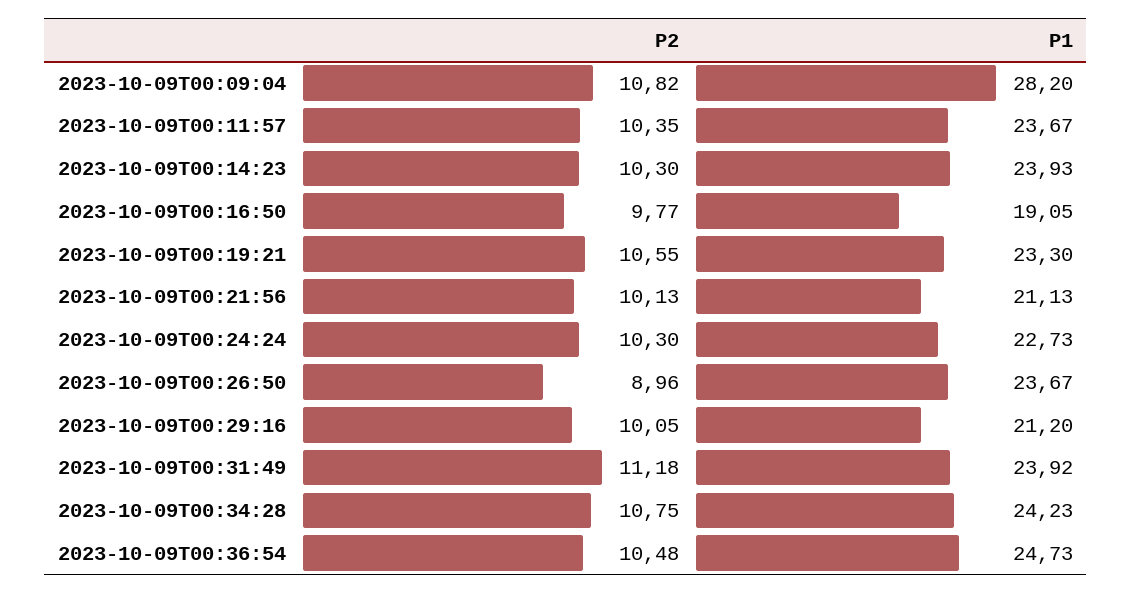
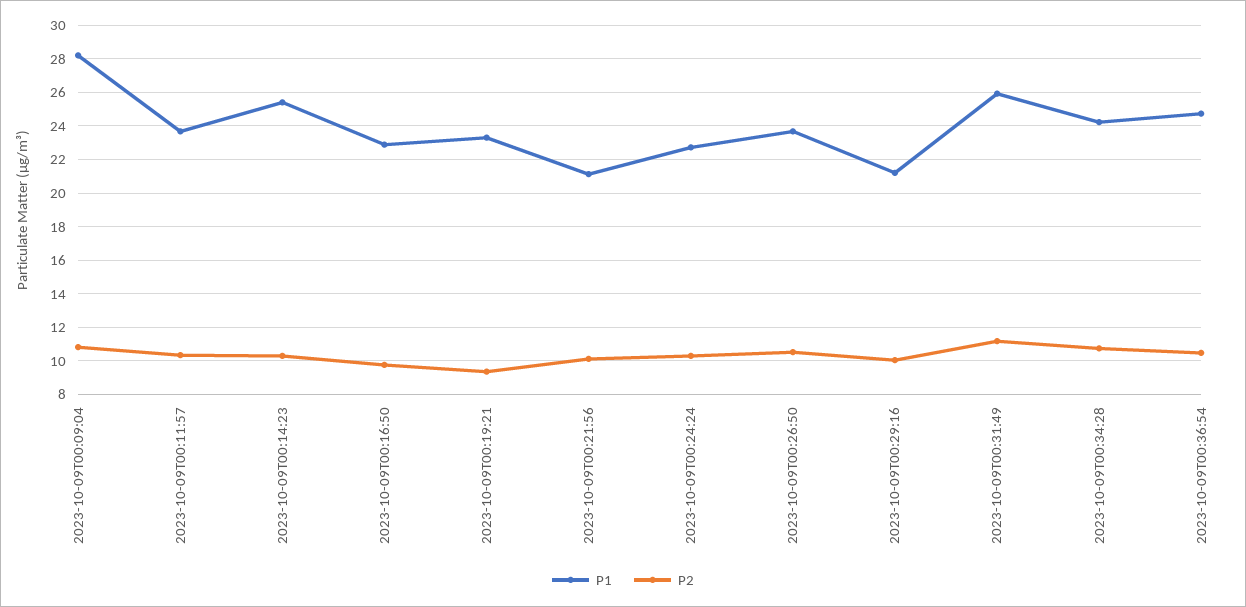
P1, 2023-10-09T00:14:23: 23.93 -> 25.5
P1, 2023-10-09T00:16:50: 19.05 -> 23
P2, 2023-10-09T00:19:21: 10.55 -> 9.5
P2, 2023-10-09T00:26:50: 8.96 -> 10.5
P1, 2023-10-09T00:31:49: 23.92 -> 26

